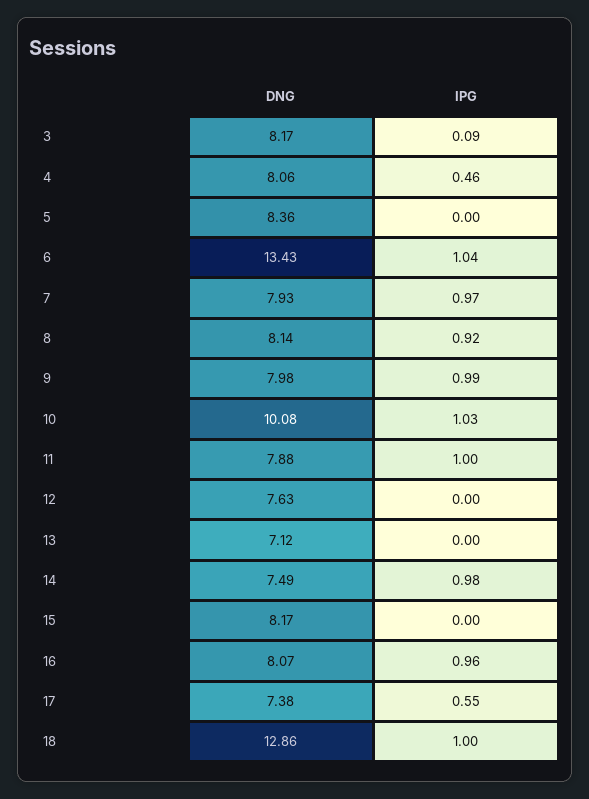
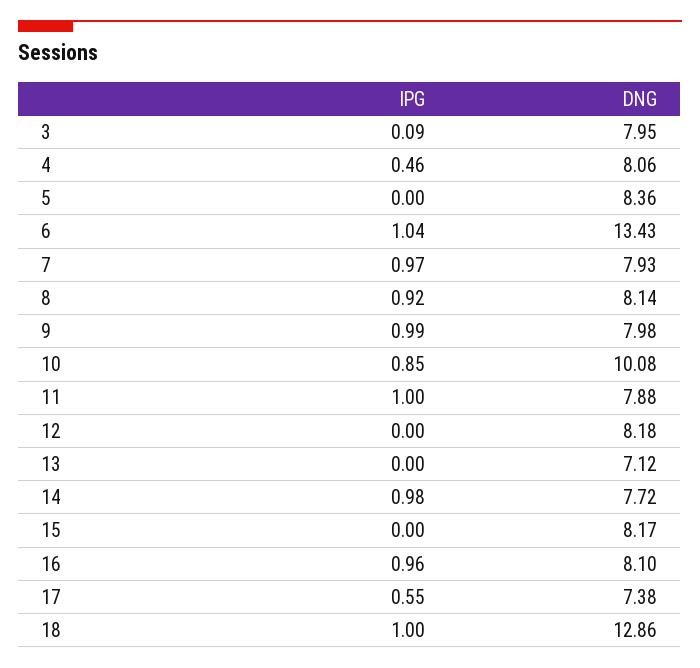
DNG, 3: 8.17 -> 7.95
IPG, 10: 1.03 -> 0.85
DNG, 12: 7.63 -> 8.18
DNG, 14: 7.49 -> 7.72
DNG, 16: 8.07 -> 8.1

